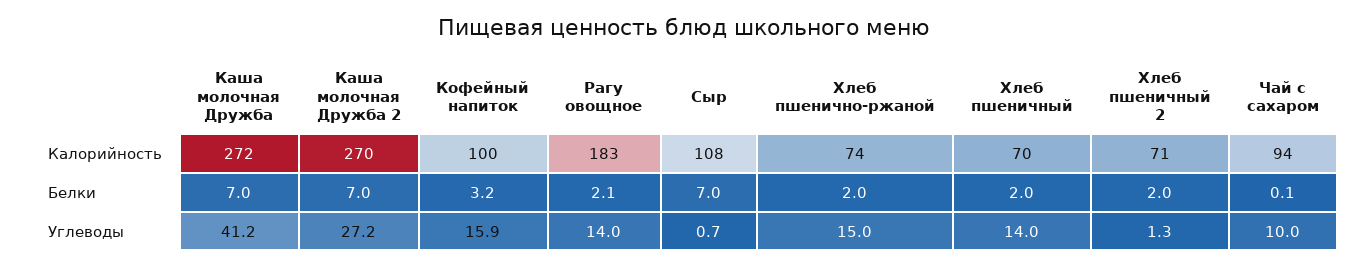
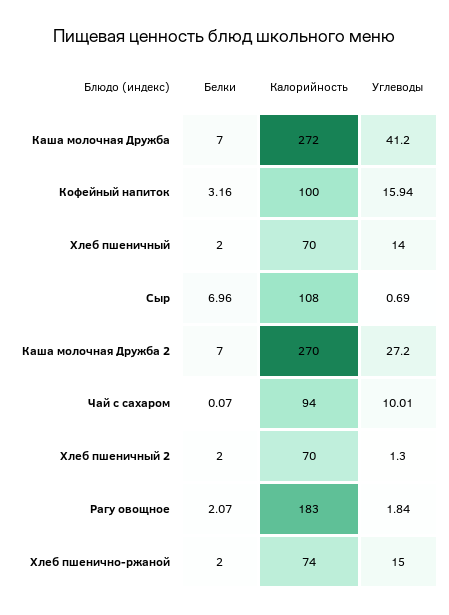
Хлеб пшеничный 2, Калорийность: 71 -> 70
Рагу овощное, Углеводы: 14 -> 1.84

